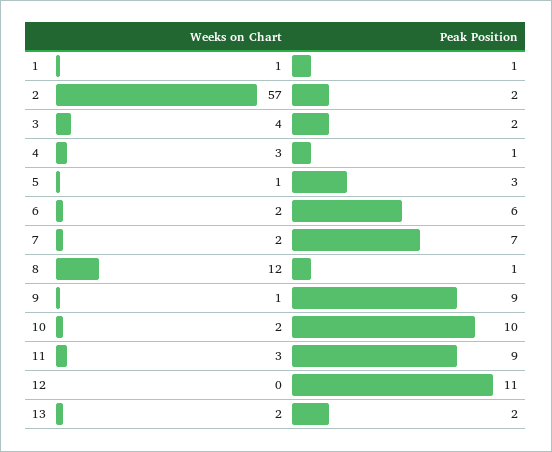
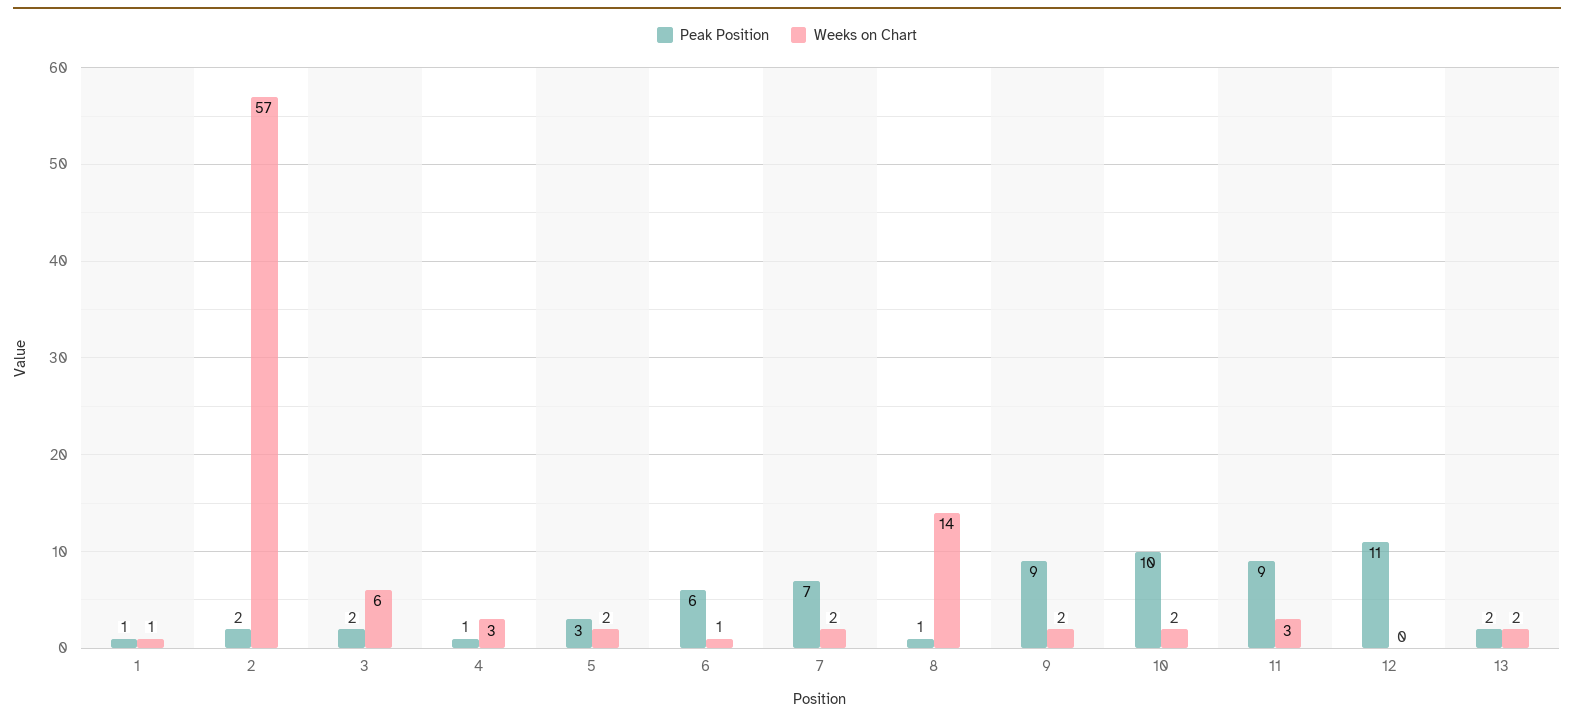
Weeks on Chart, 3: 4 -> 6
Weeks on Chart, 5: 1 -> 2
Weeks on Chart, 6: 2 -> 1
Weeks on Chart, 8: 12 -> 14
Weeks on Chart, 9: 1 -> 2

